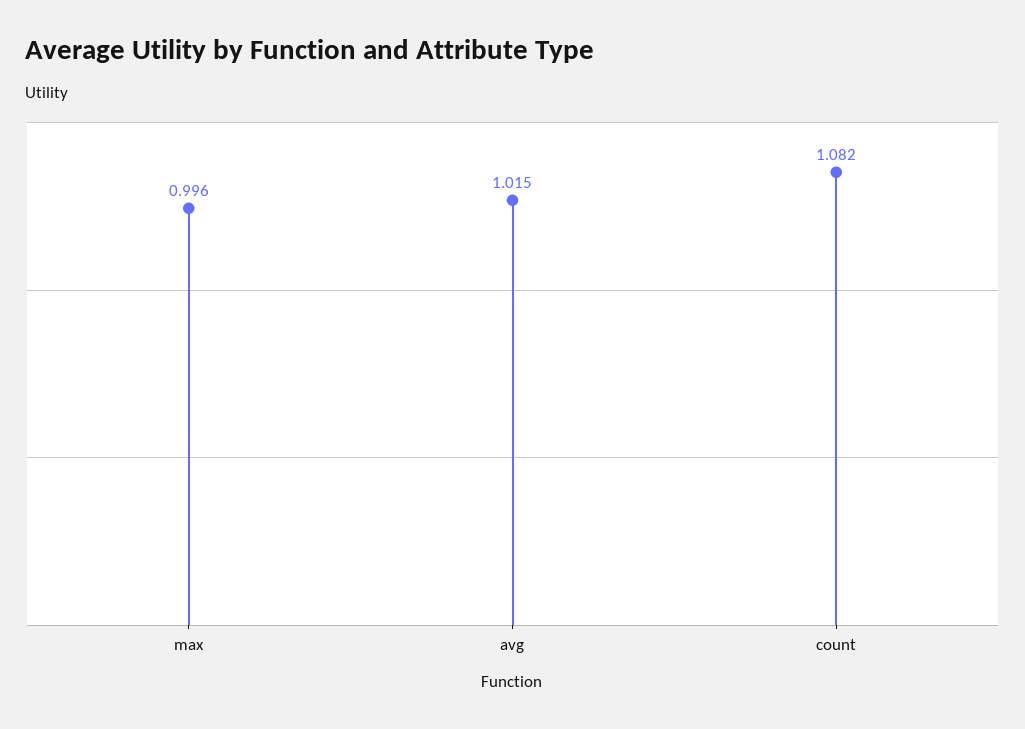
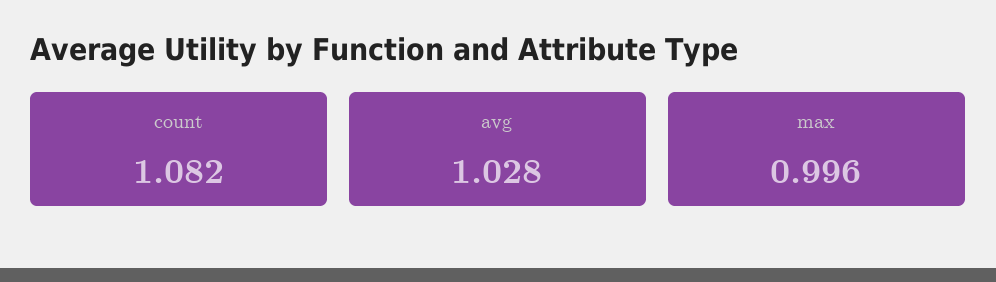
avg: 1.015 -> 1.028

